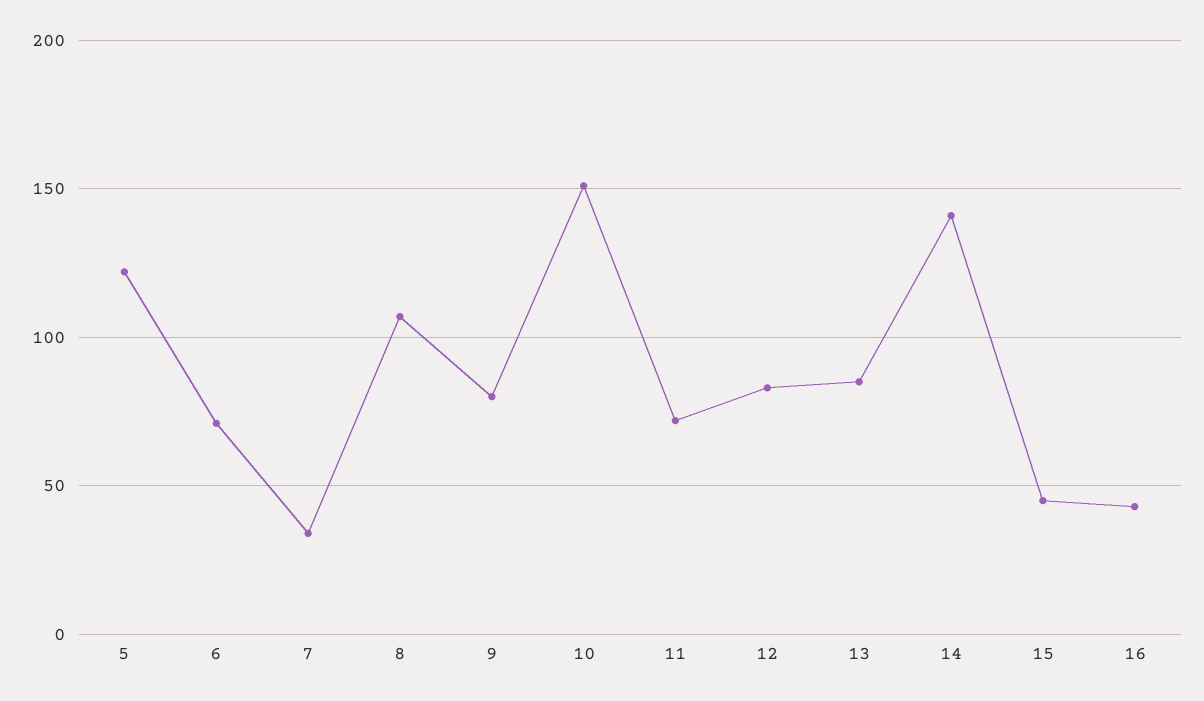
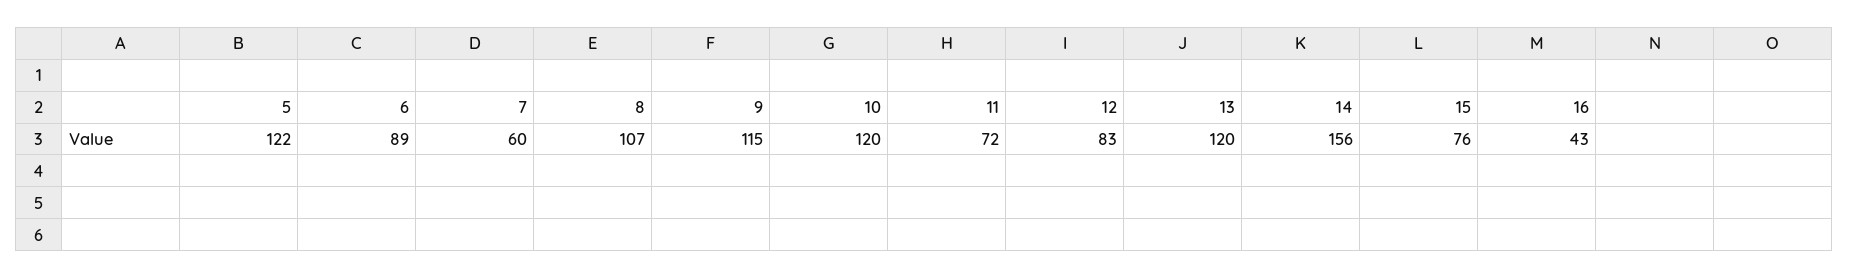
6: 70 -> 89
7: 35 -> 60
9: 80 -> 115
10: 150 -> 120
13: 85 -> 120
14: 140 -> 156
15: 45 -> 76

